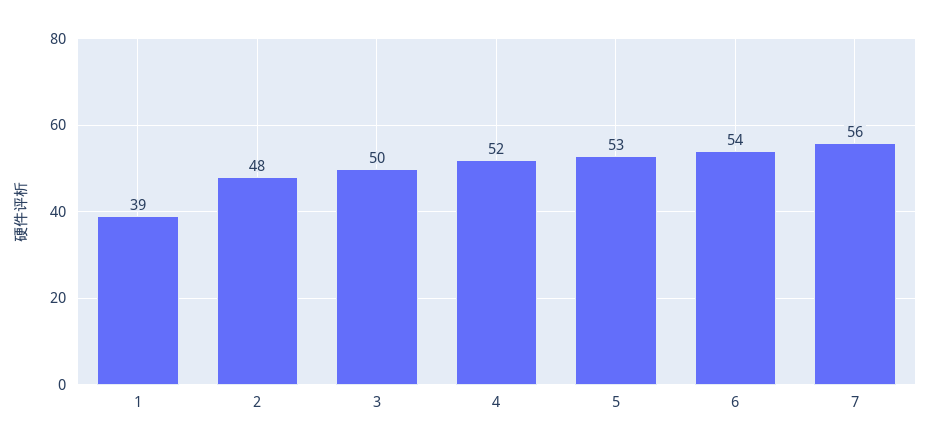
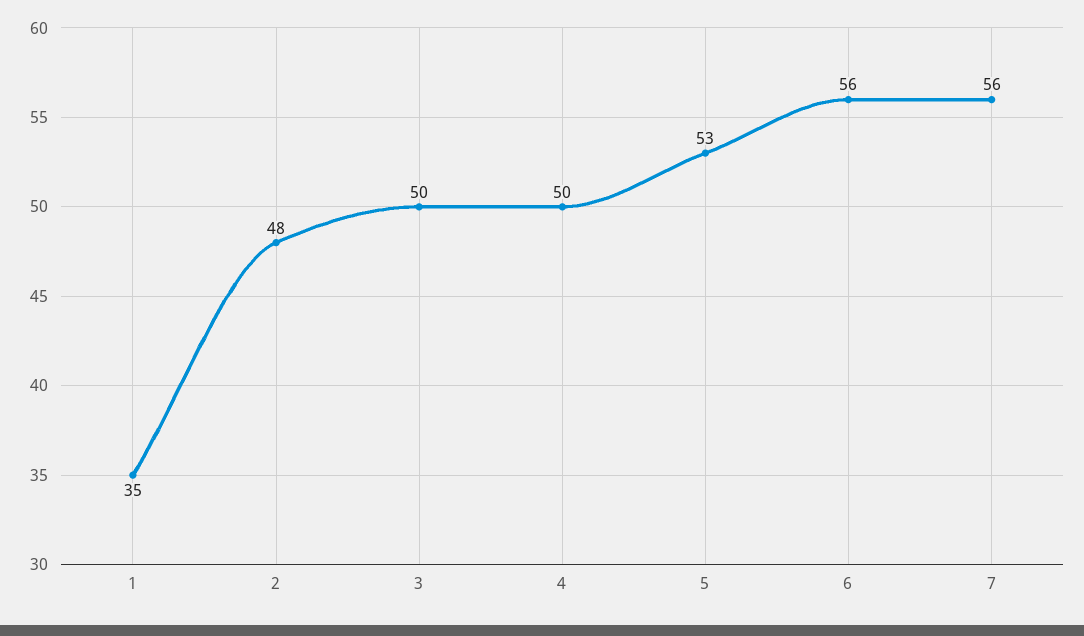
1: 39 -> 35
4: 52 -> 50
6: 54 -> 56

